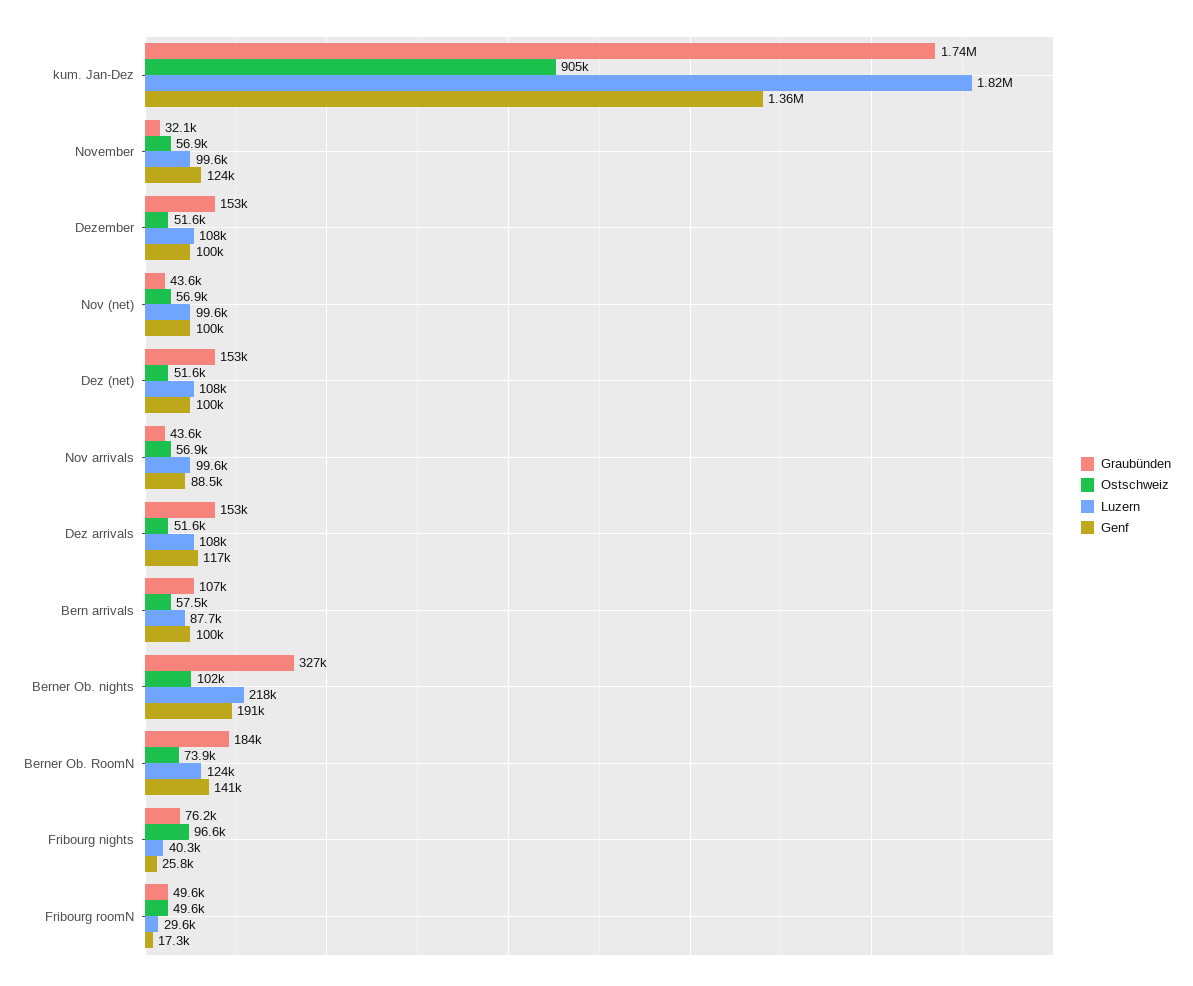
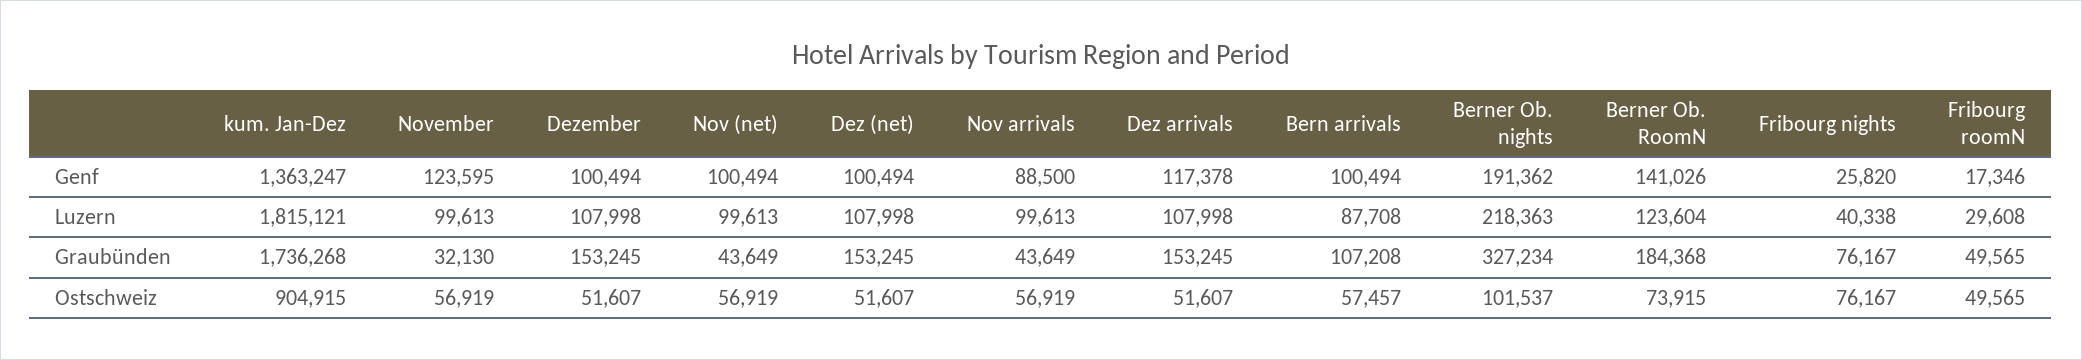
Ostschweiz, Fribourg nights: 96600 -> 76167

